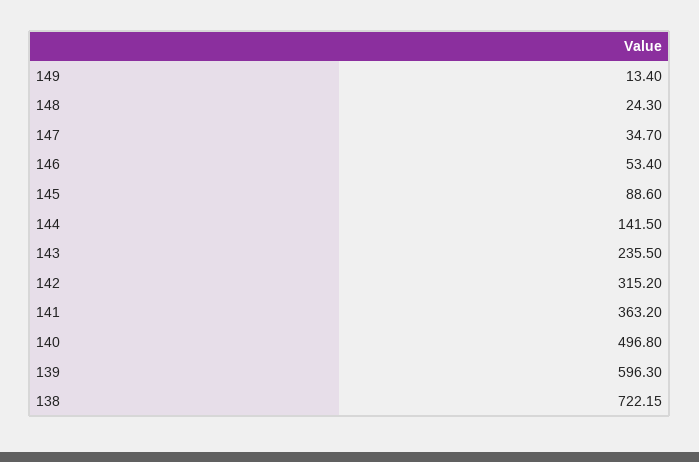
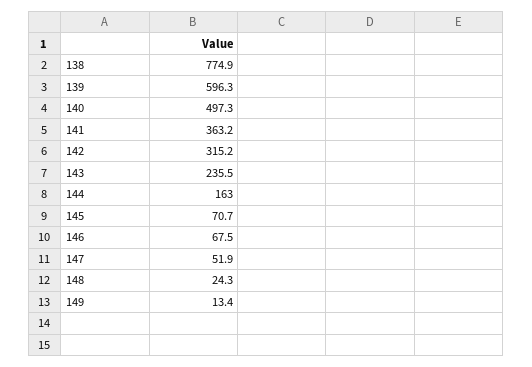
147: 34.7 -> 51.9
146: 53.4 -> 67.5
145: 88.6 -> 70.7
144: 141.5 -> 163
140: 496.8 -> 497.3
138: 722.15 -> 774.9

